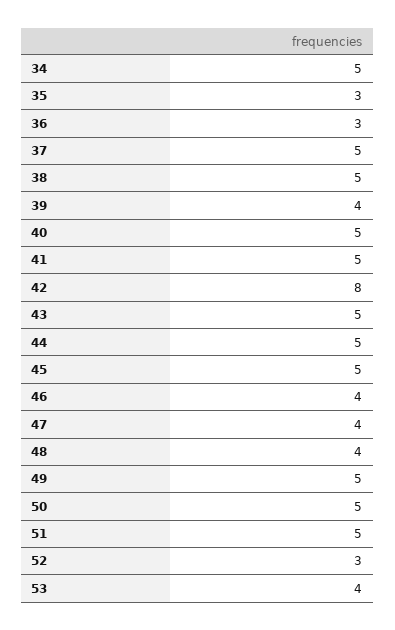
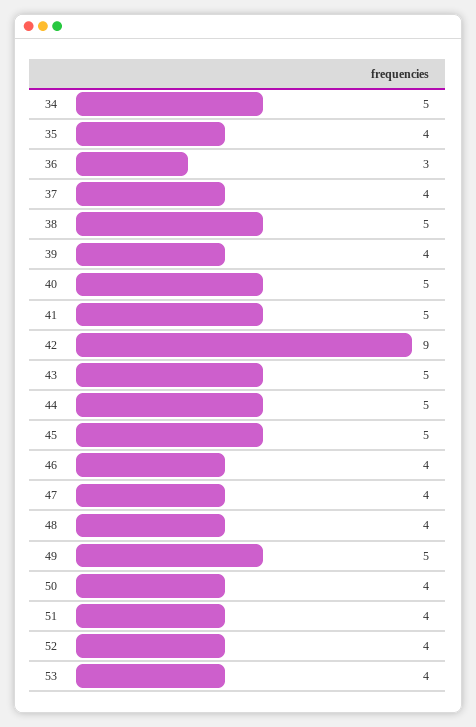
35: 3 -> 4
37: 5 -> 4
42: 8 -> 9
50: 5 -> 4
51: 5 -> 4
52: 3 -> 4

